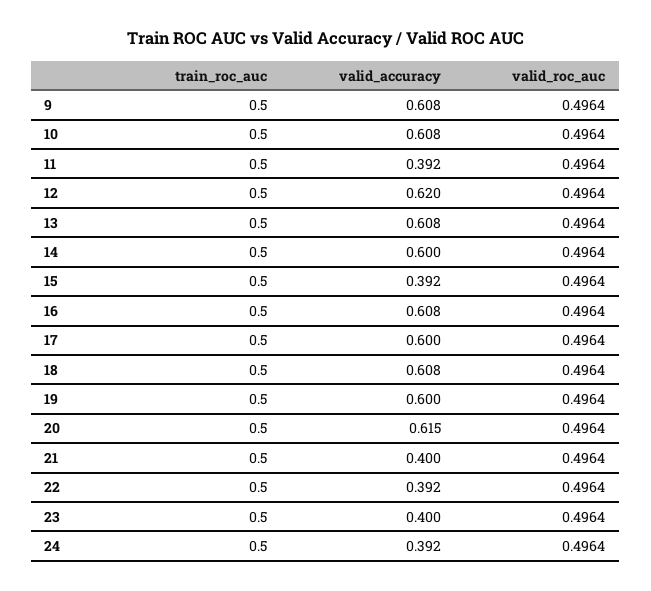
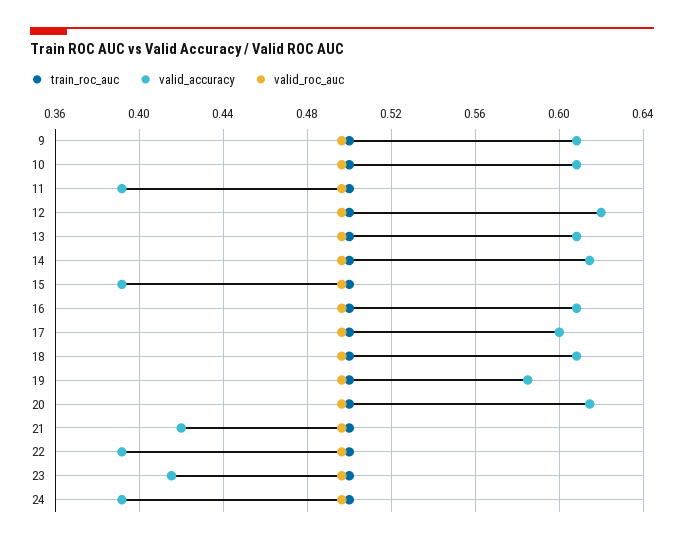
valid_accuracy, 14: 0.6 -> 0.615
valid_accuracy, 19: 0.6 -> 0.585
valid_accuracy, 21: 0.4 -> 0.42
valid_accuracy, 23: 0.4 -> 0.415

